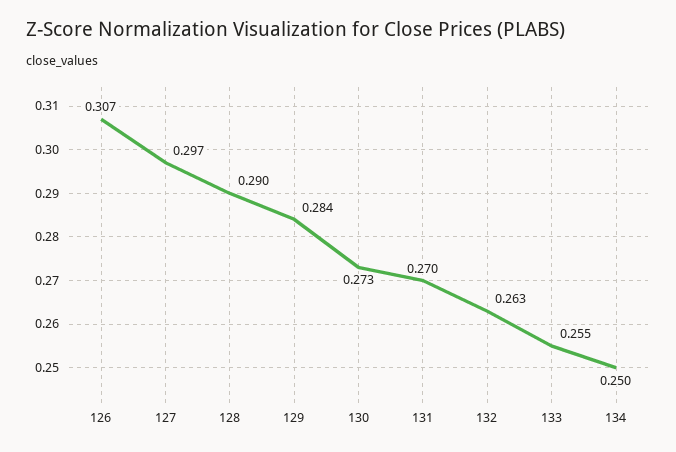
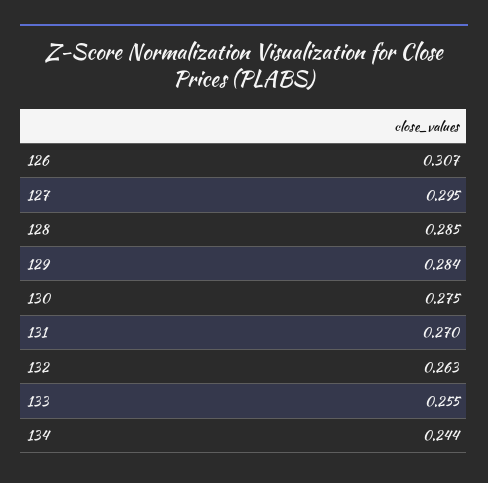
127: 0.297 -> 0.295
128: 0.29 -> 0.285
130: 0.273 -> 0.275
134: 0.25 -> 0.244

